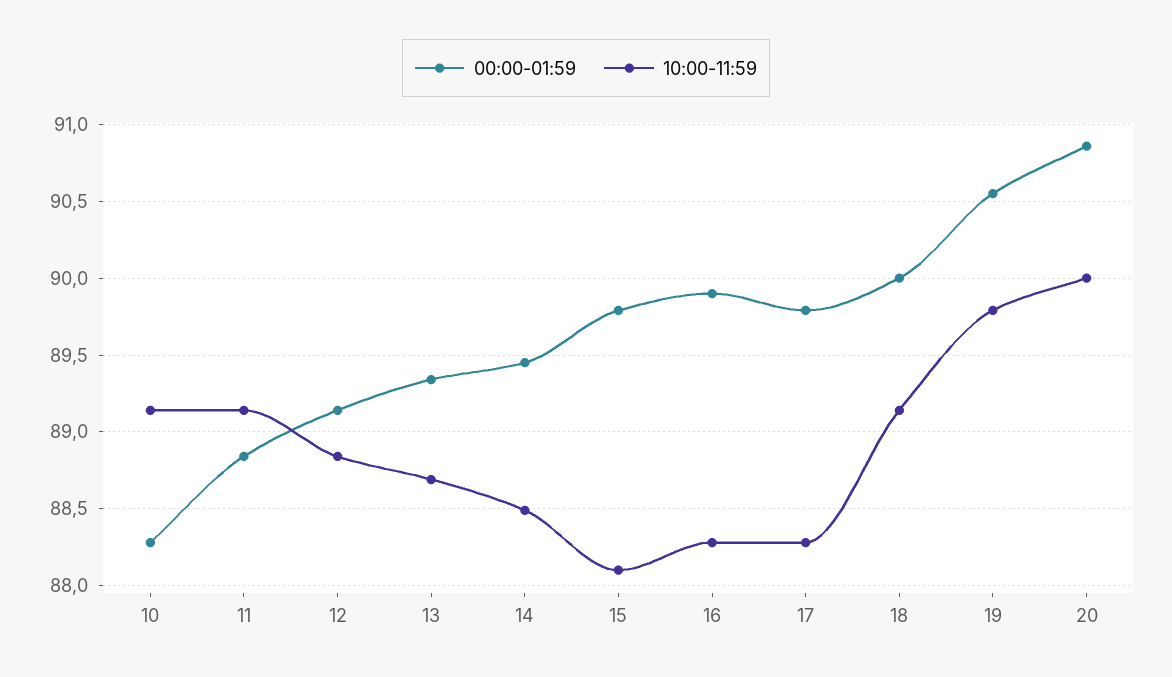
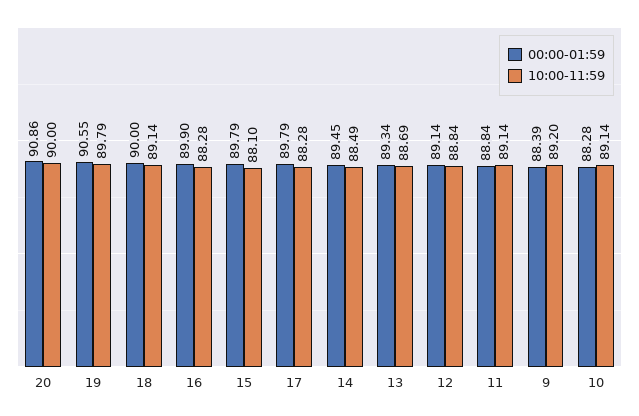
00:00-01:59, 9: none -> 88.39
10:00-11:59, 9: none -> 89.2

